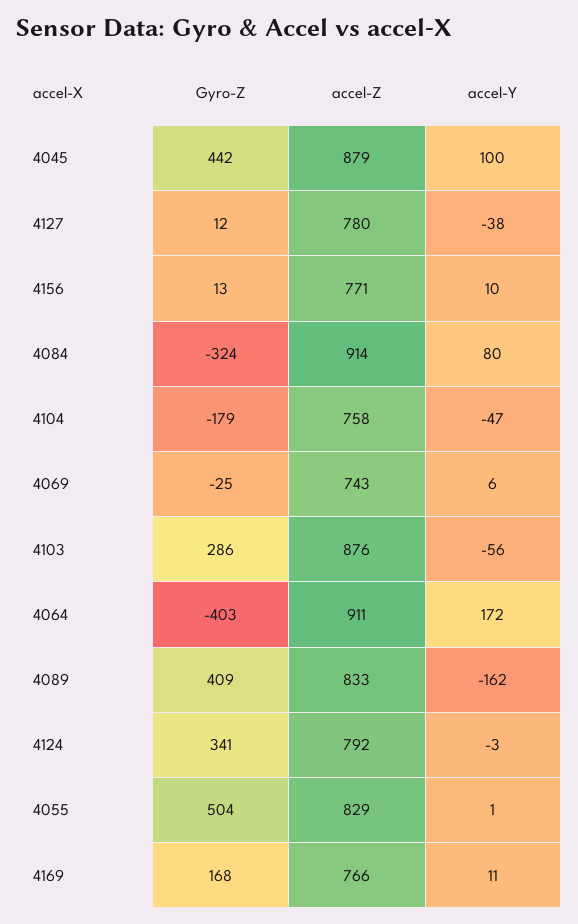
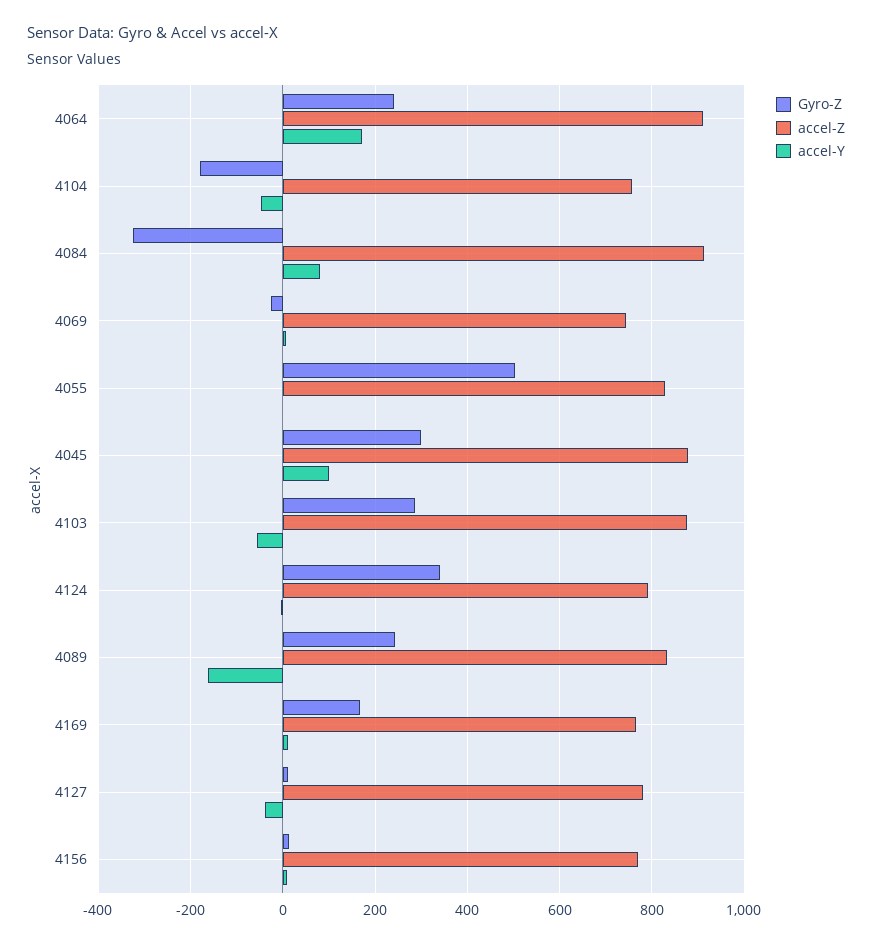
Gyro-Z, 4045: 442 -> 300
Gyro-Z, 4064: -403 -> 240
Gyro-Z, 4089: 409 -> 240

